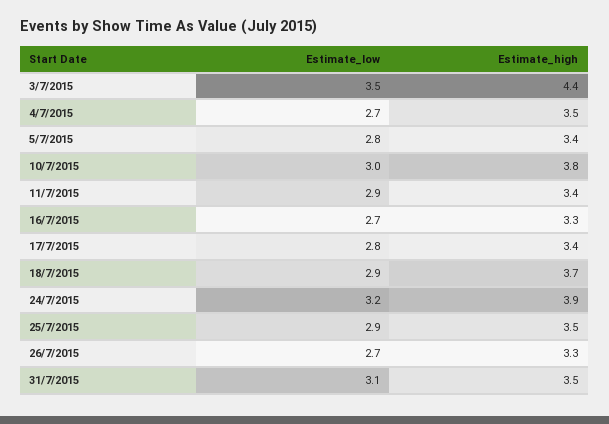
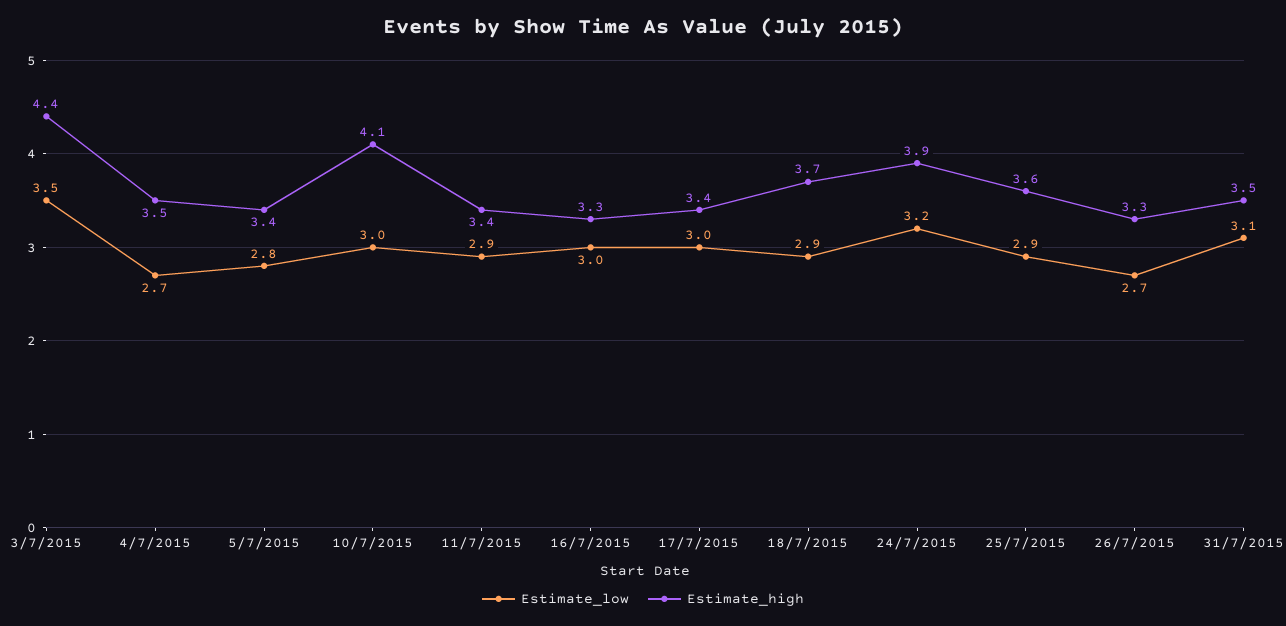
Estimate_high, 10/7/2015: 3.8 -> 4.1
Estimate_low, 16/7/2015: 2.7 -> 3
Estimate_low, 17/7/2015: 2.8 -> 3
Estimate_high, 25/7/2015: 3.5 -> 3.6

